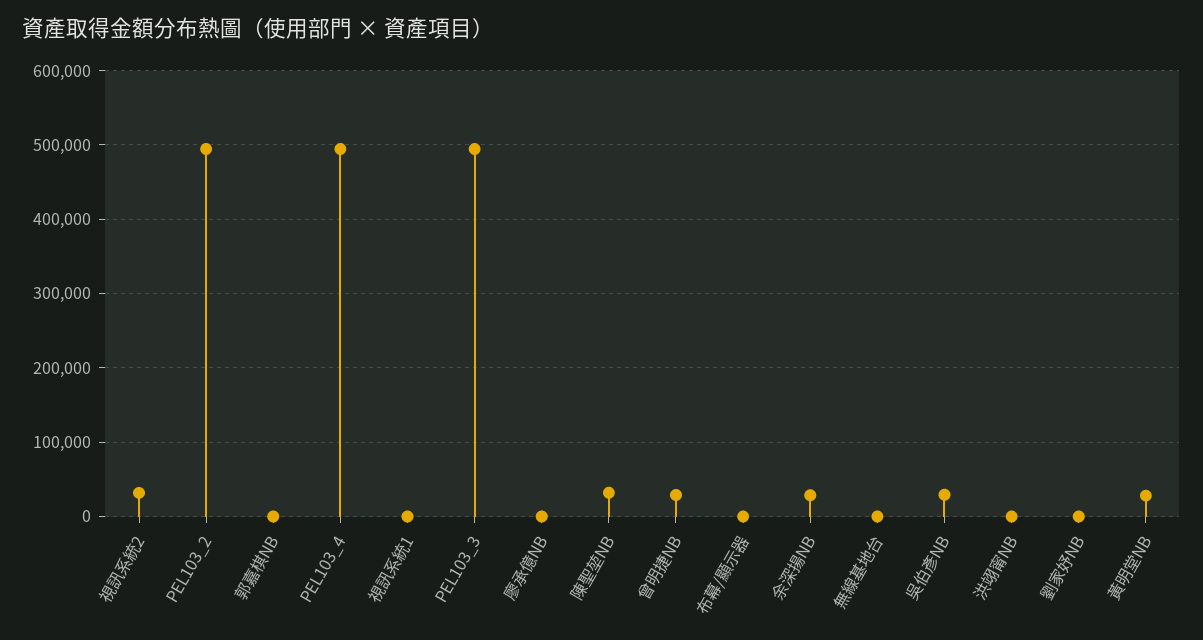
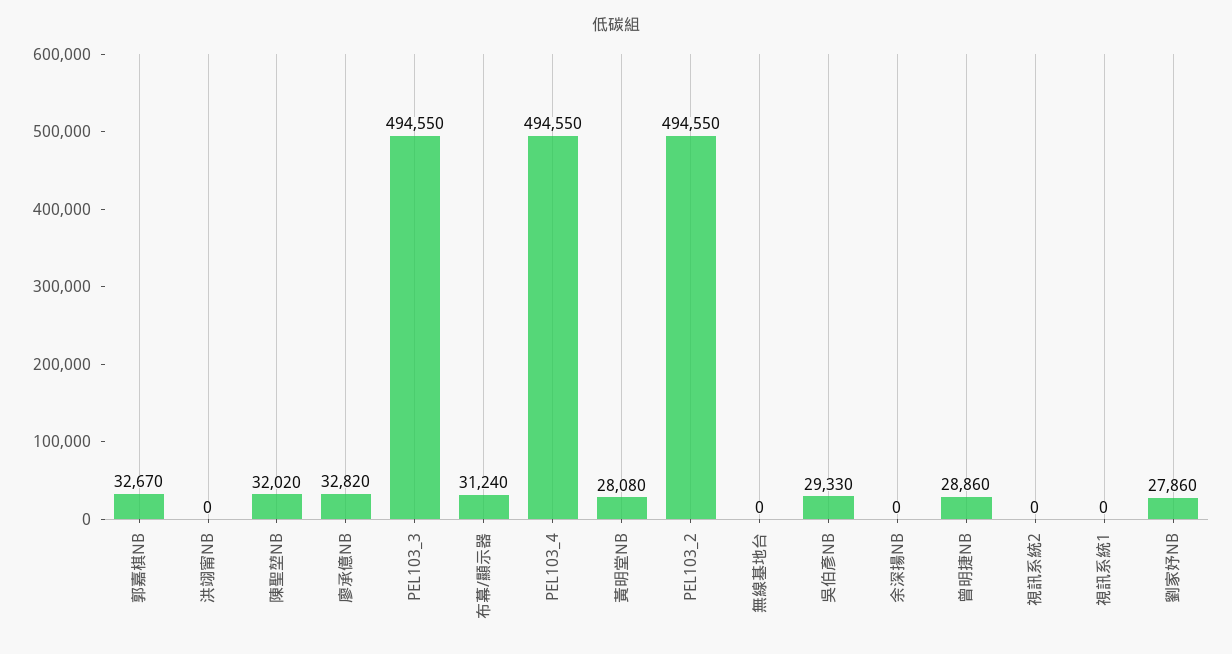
視訊系統2: 30000 -> 0
郭嘉棋NB: 0 -> 32670
廖承億NB: 0 -> 32820
布幕/顯示器: 0 -> 31240
余深揚NB: 30000 -> 0
劉家妤NB: 0 -> 27860

